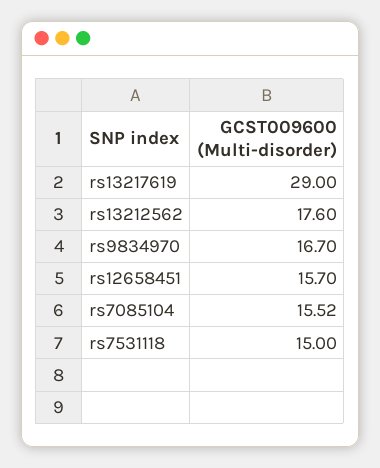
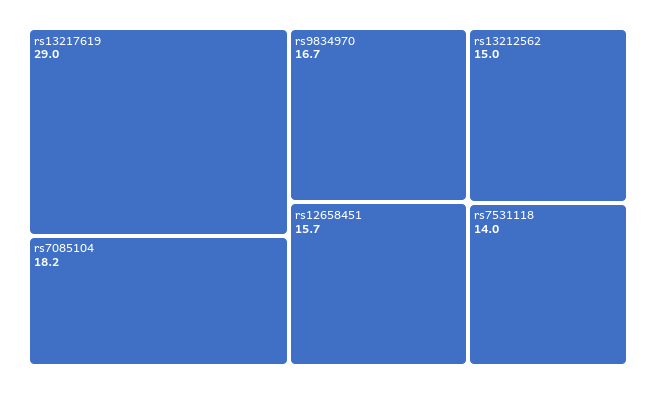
rs13212562: 17.6 -> 15
rs7085104: 15.52 -> 18.2
rs7531118: 15 -> 14

